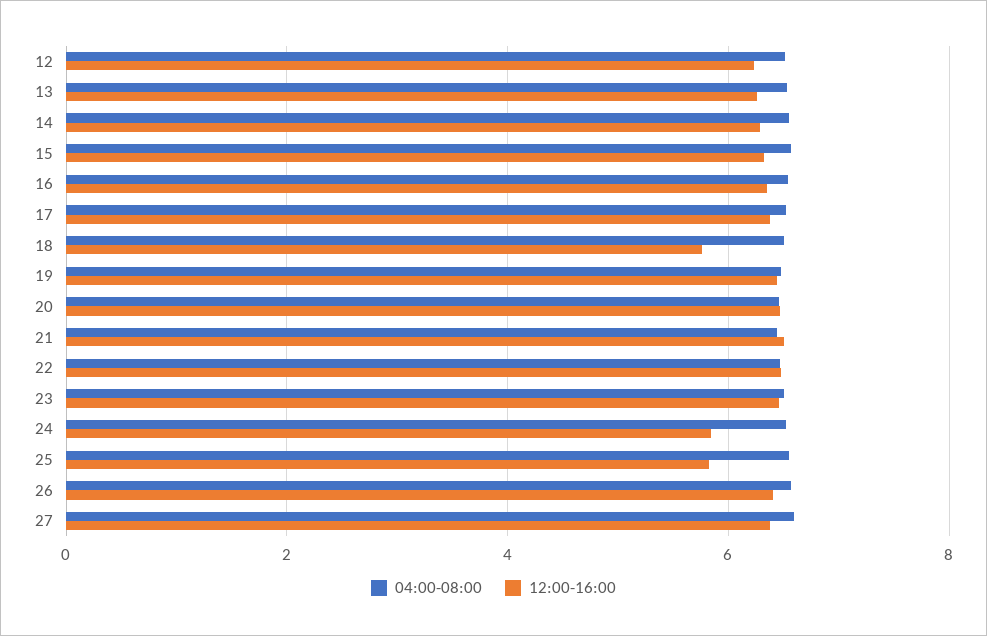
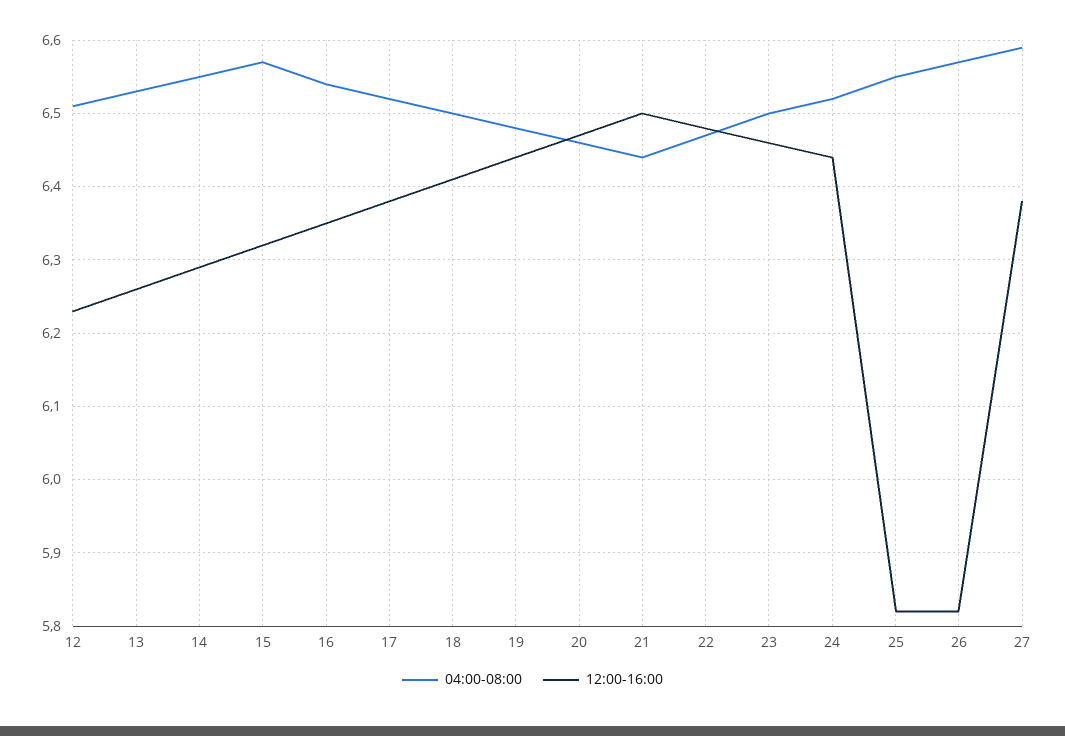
12:00-16:00, 18: 5.8 -> 6.41
12:00-16:00, 24: 5.8 -> 6.44
12:00-16:00, 26: 6.4 -> 5.82

